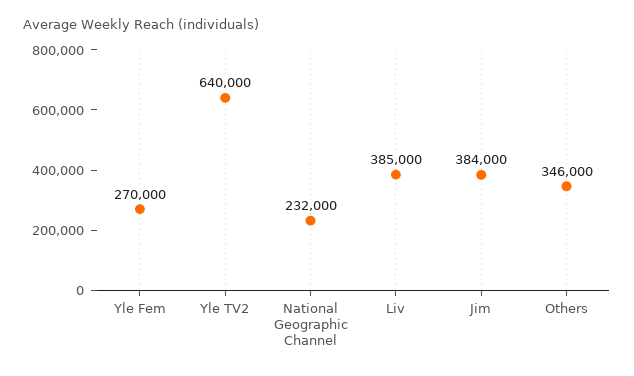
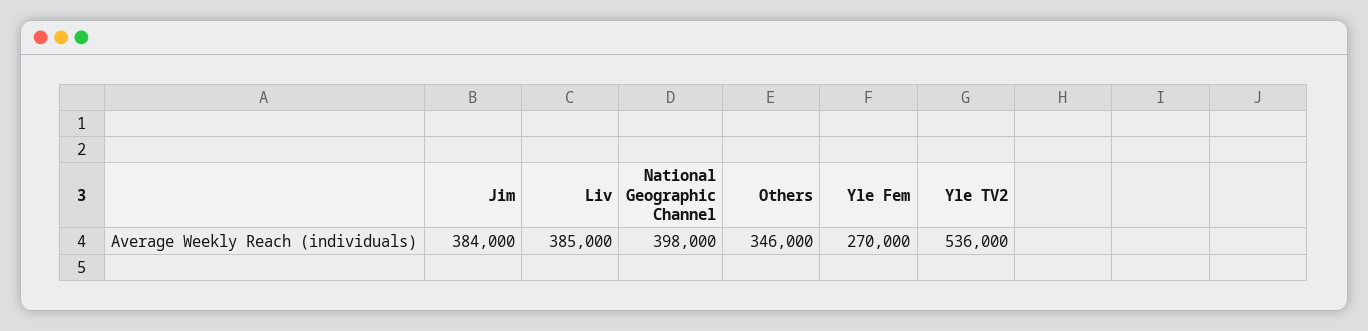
Yle TV2: 640000 -> 536000
National Geographic Channel: 232000 -> 398000

